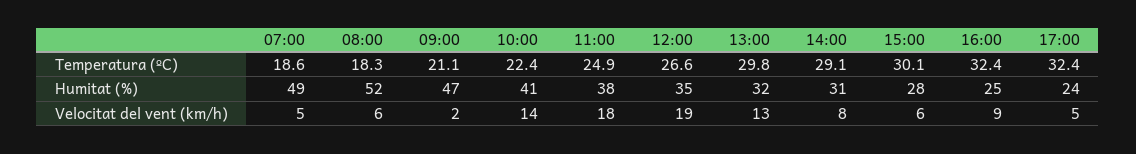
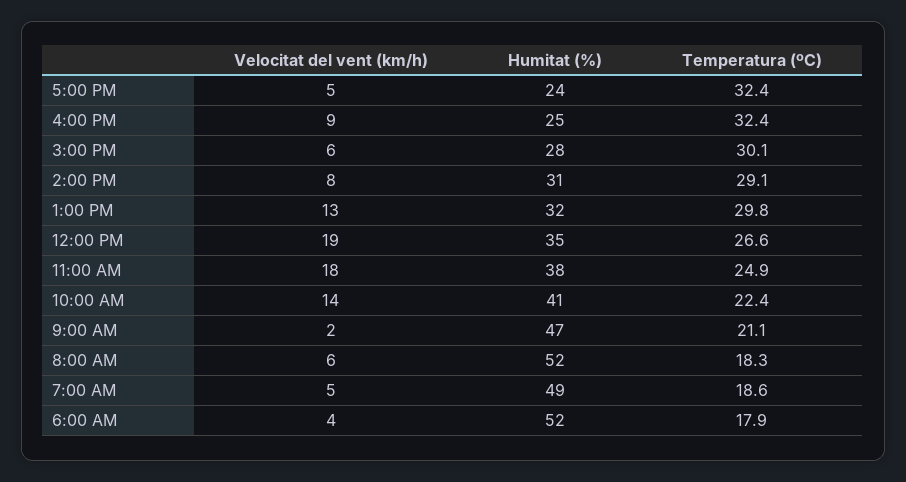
6:00 AM, Velocitat del vent (km/h): none -> 4
6:00 AM, Humitat (%): none -> 52
6:00 AM, Temperatura (ºC): none -> 17.9

